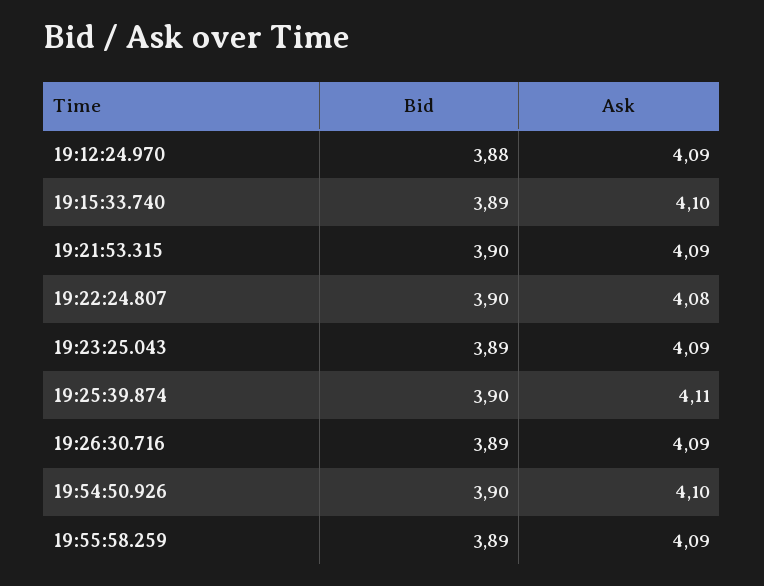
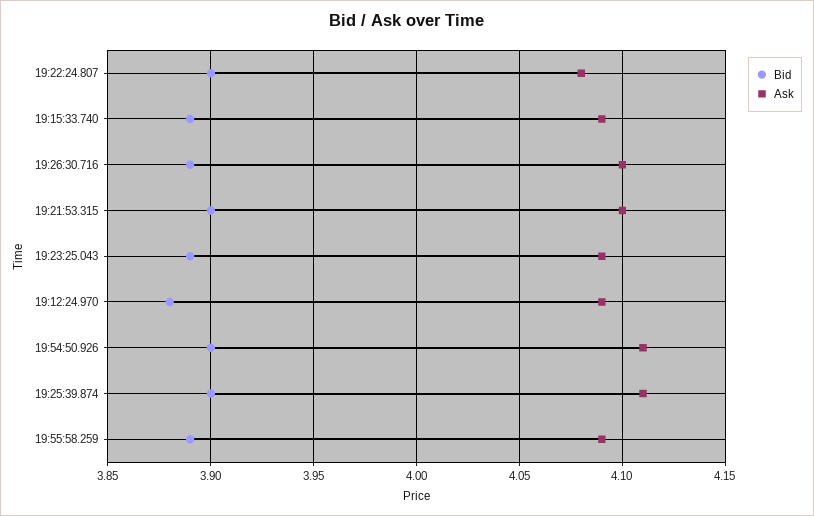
Ask, 19:15:33.740: 4.1 -> 4.09
Ask, 19:21:53.315: 4.09 -> 4.1
Ask, 19:26:30.716: 4.09 -> 4.1
Ask, 19:54:50.926: 4.1 -> 4.11

